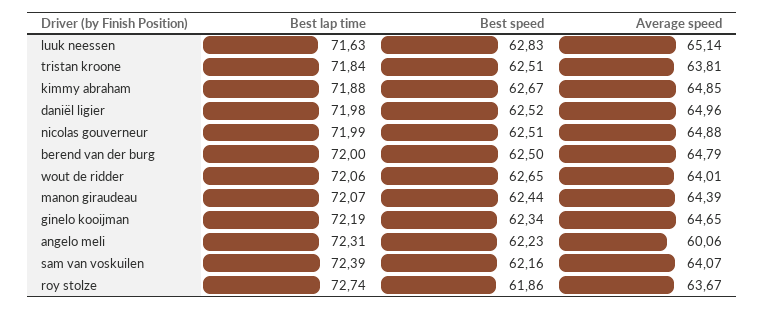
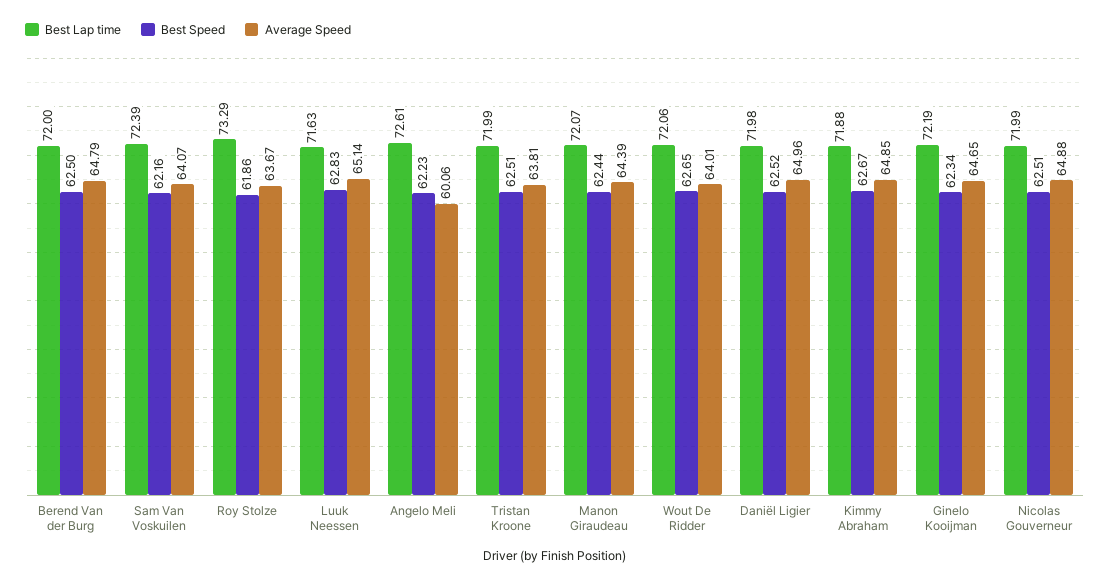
Best lap time, tristan kroone: 71.84 -> 71.99
Best lap time, angelo meli: 72.31 -> 72.61
Best lap time, roy stolze: 72.74 -> 73.29

